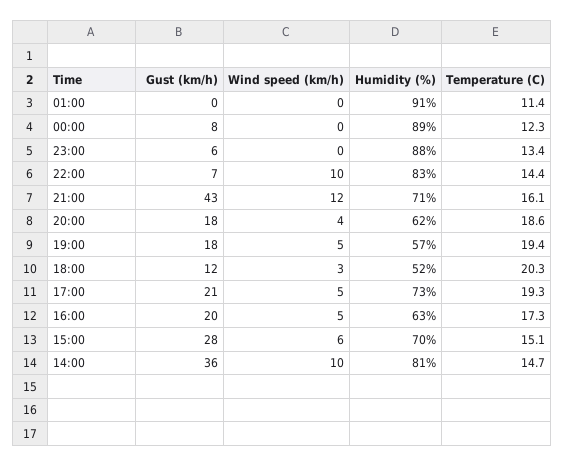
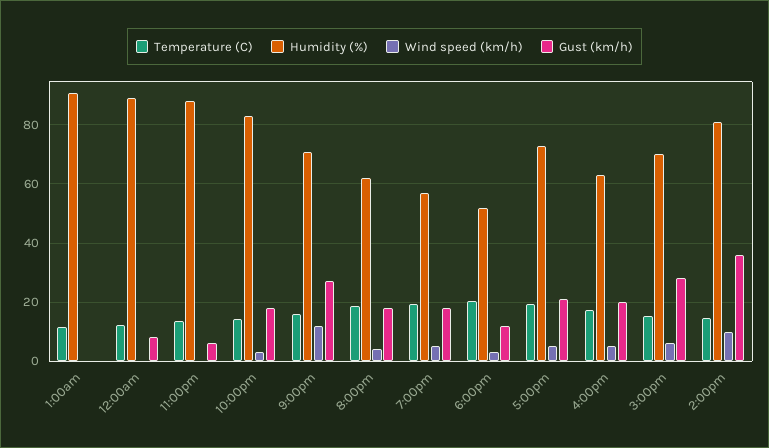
Gust (km/h), 22:00: 7 -> 17.5
Wind speed (km/h), 22:00: 10 -> 2.5
Gust (km/h), 21:00: 43 -> 27.5

